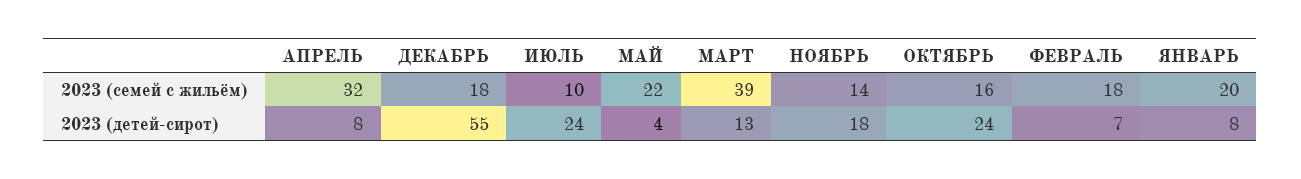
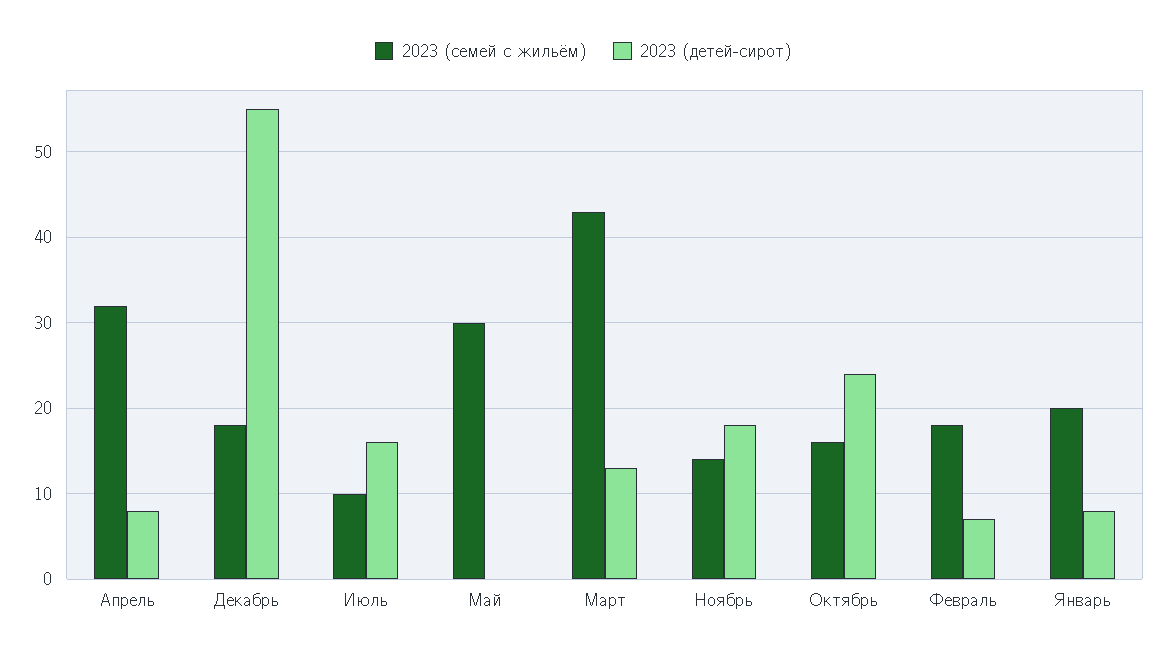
2023 (семей с жильём), МАЙ: 22 -> 30
2023 (семей с жильём), МАРТ: 39 -> 43
2023 (детей-сирот), ИЮЛЬ: 24 -> 16
2023 (детей-сирот), МАЙ: 4 -> 0

